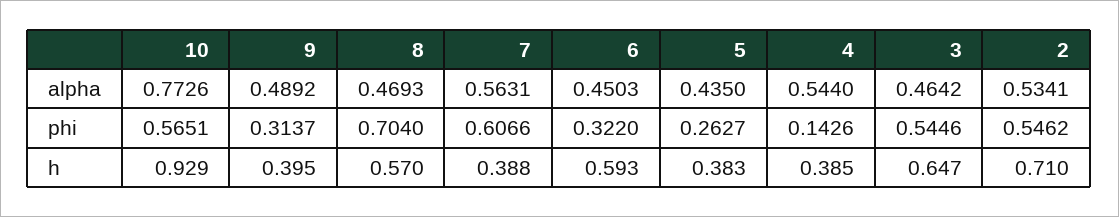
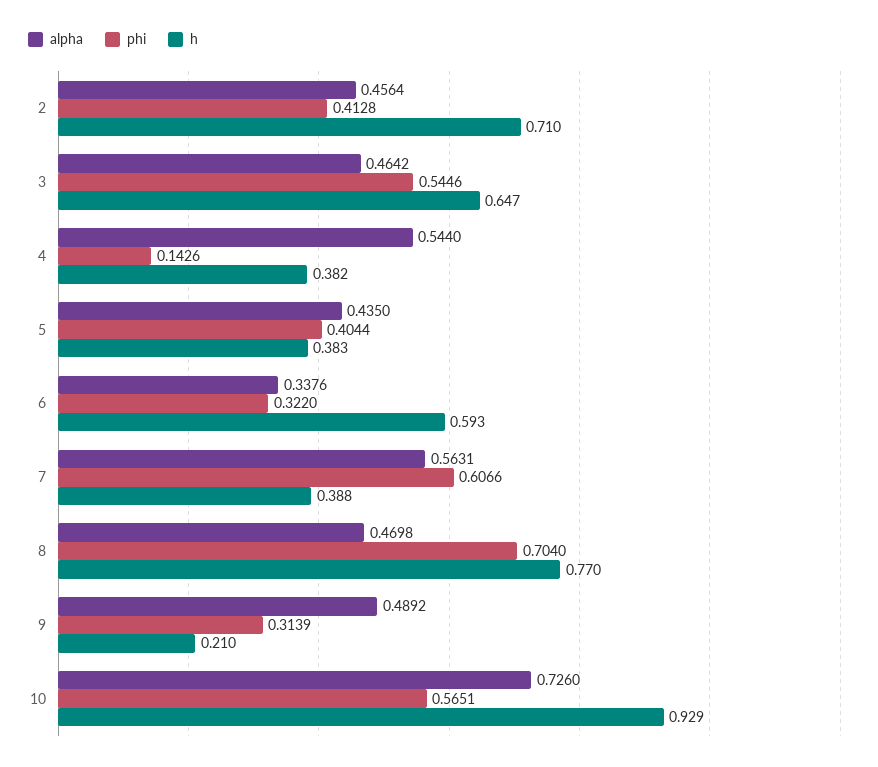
alpha, 10: 0.7726 -> 0.726
alpha, 8: 0.4693 -> 0.4698
alpha, 6: 0.4503 -> 0.3376
alpha, 2: 0.5341 -> 0.4564
phi, 9: 0.3137 -> 0.3139
phi, 5: 0.2627 -> 0.4044
phi, 2: 0.5462 -> 0.4128
h, 9: 0.395 -> 0.21
h, 8: 0.57 -> 0.77
h, 4: 0.385 -> 0.382

